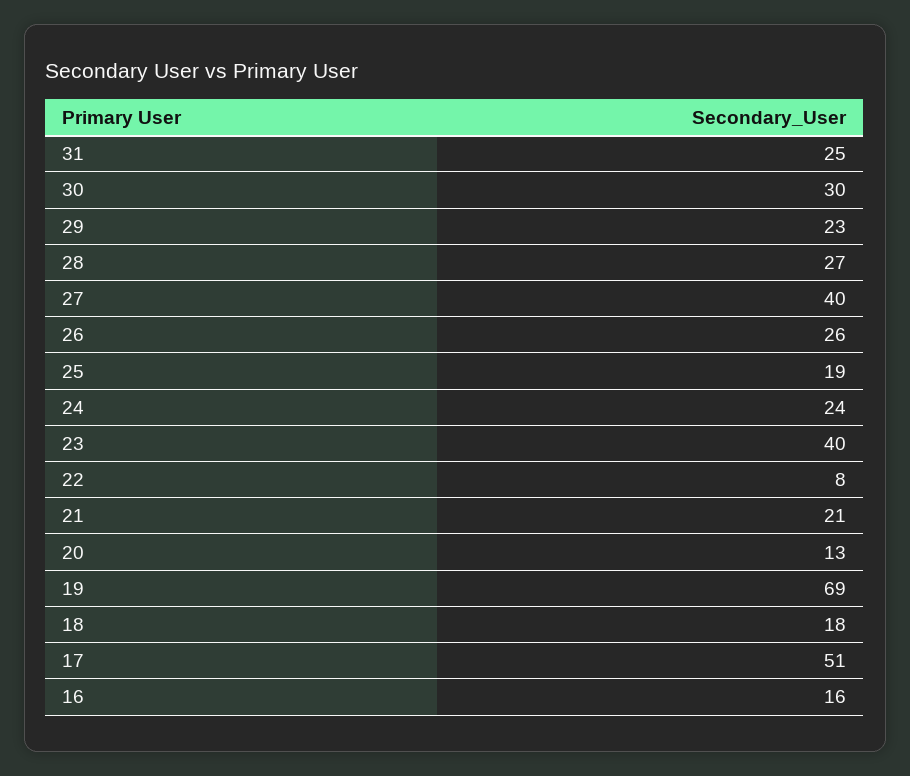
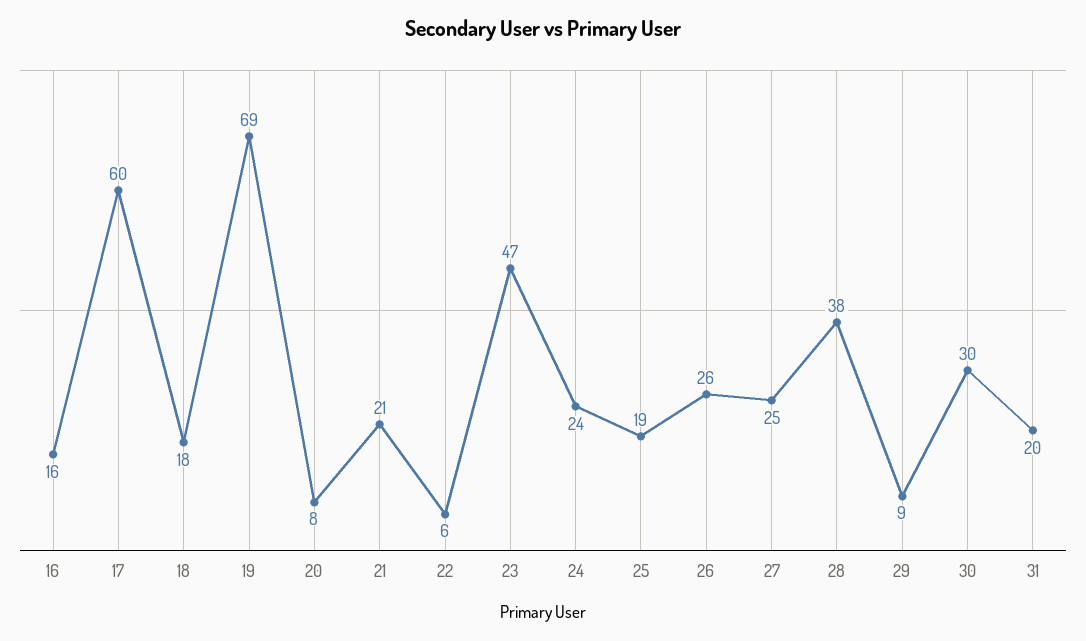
31: 25 -> 20
29: 23 -> 9
28: 27 -> 38
27: 40 -> 25
23: 40 -> 47
22: 8 -> 6
20: 13 -> 8
17: 51 -> 60

